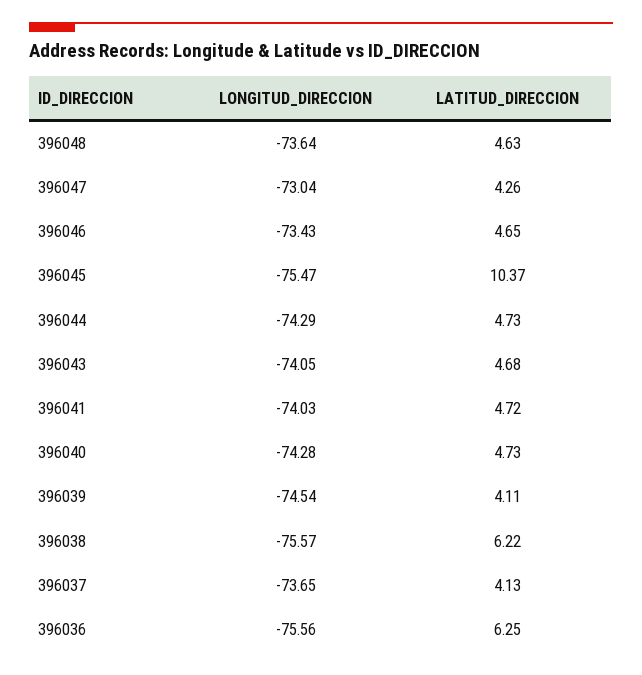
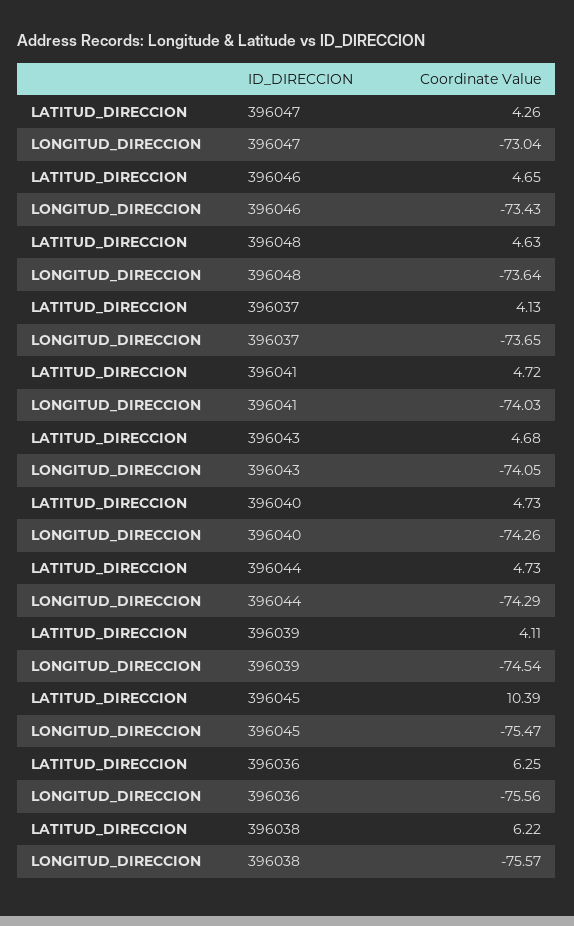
LATITUD_DIRECCION, 396045: 10.37 -> 10.39
LONGITUD_DIRECCION, 396040: -74.28 -> -74.26

